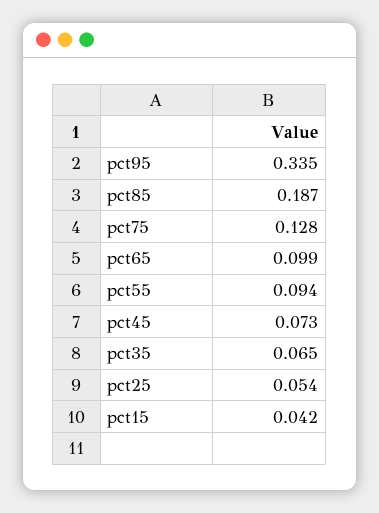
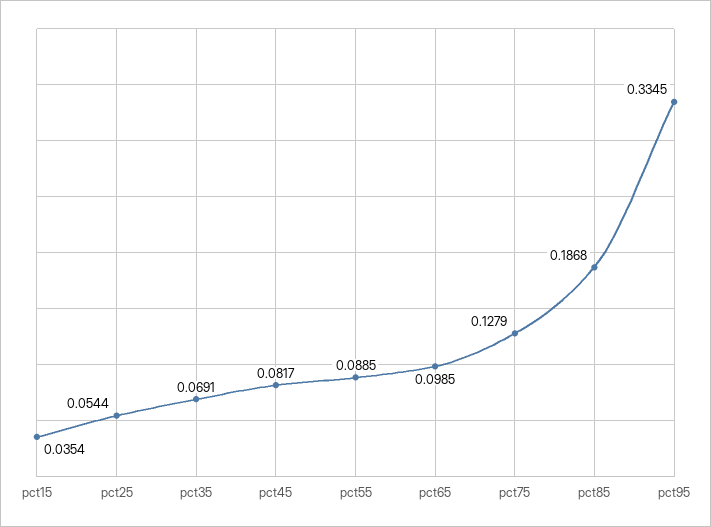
pct55: 0.094 -> 0.0885
pct45: 0.073 -> 0.0817
pct35: 0.065 -> 0.0691
pct15: 0.042 -> 0.0354

